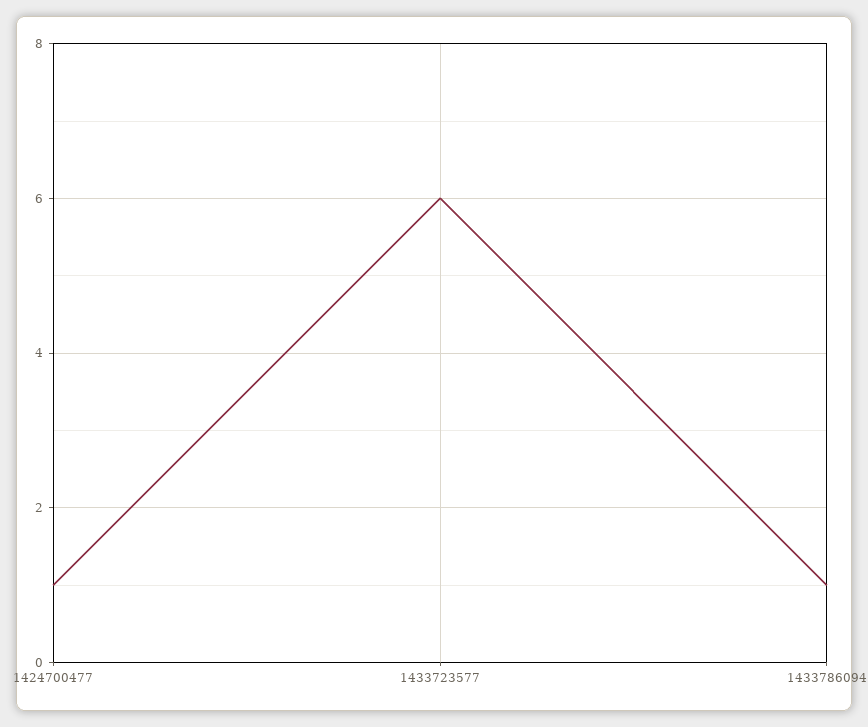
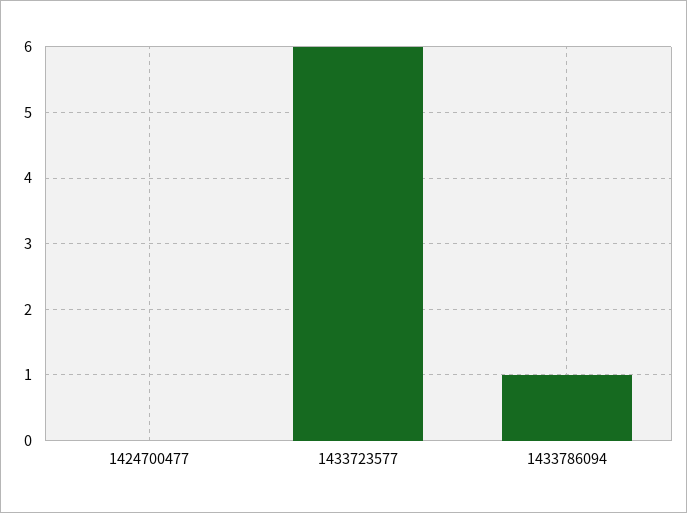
1424700477: 1 -> 0

